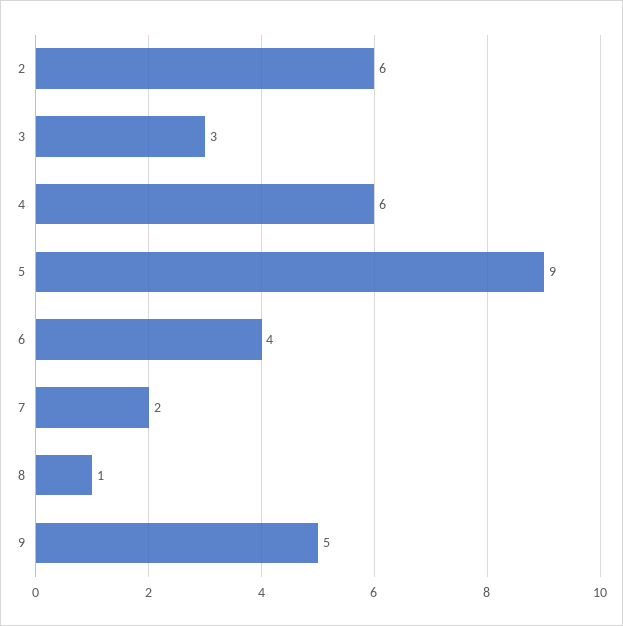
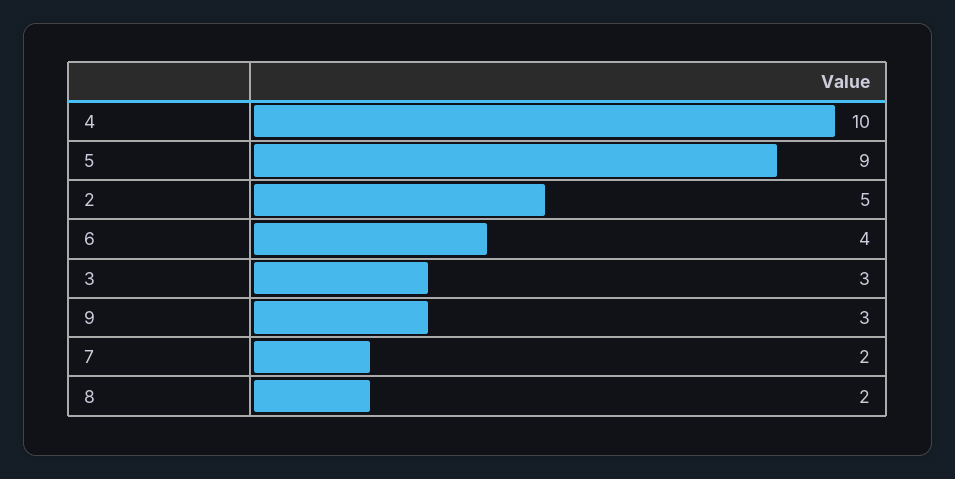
2: 6 -> 5
4: 6 -> 10
8: 1 -> 2
9: 5 -> 3

